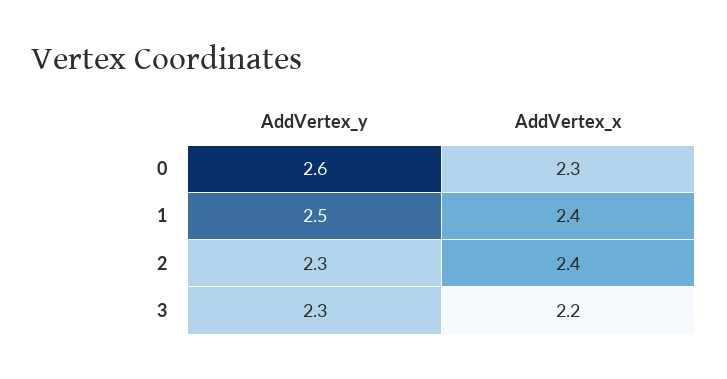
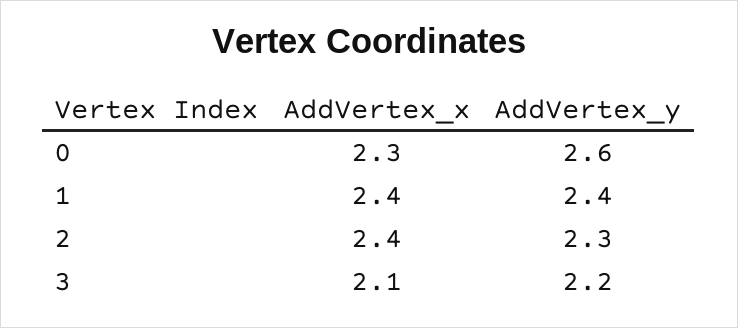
AddVertex_y, 1: 2.5 -> 2.4
AddVertex_y, 3: 2.3 -> 2.2
AddVertex_x, 3: 2.2 -> 2.1

